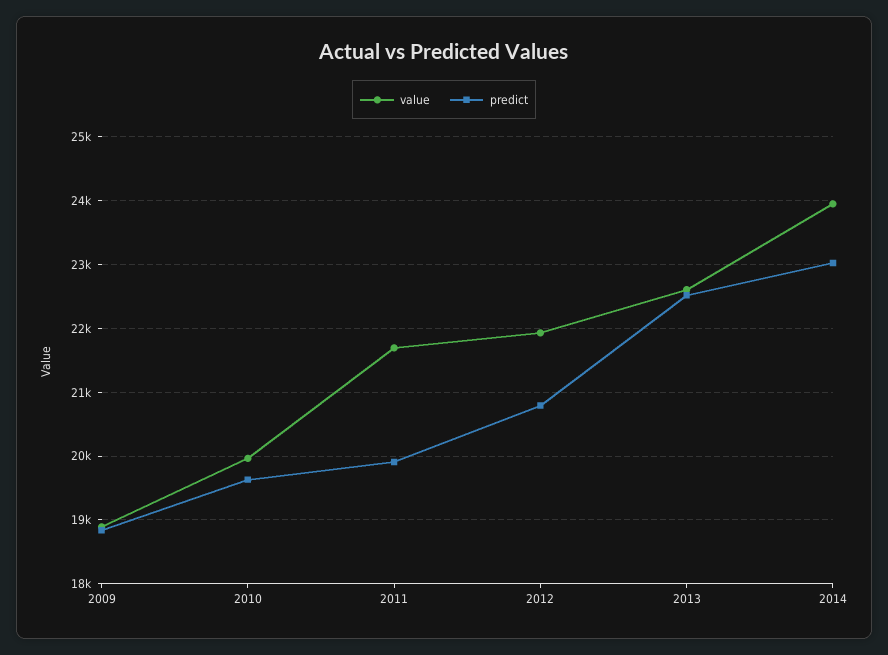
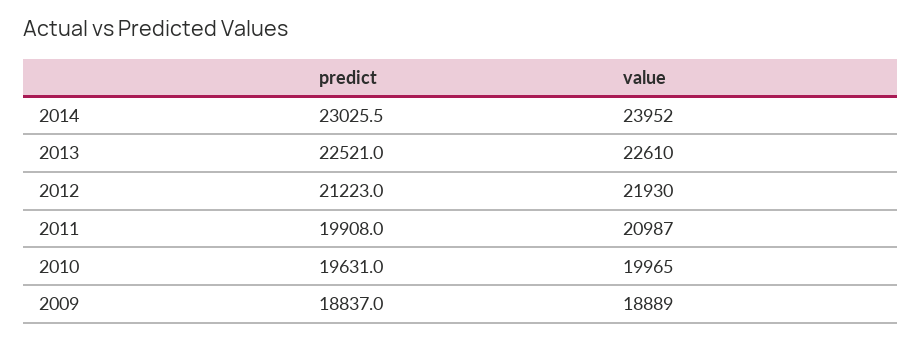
value, 2011: 21700 -> 20987
predict, 2012: 20800 -> 21223

